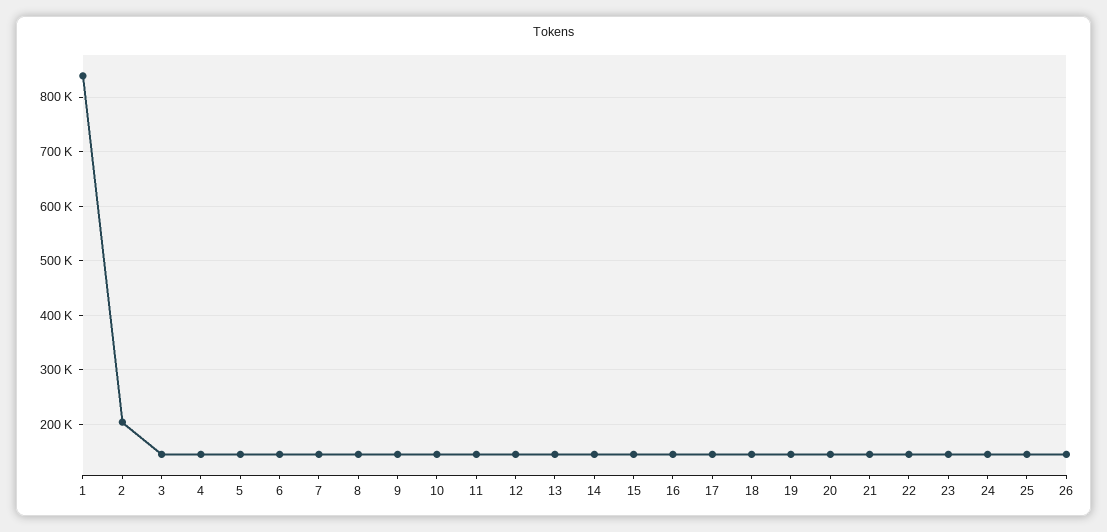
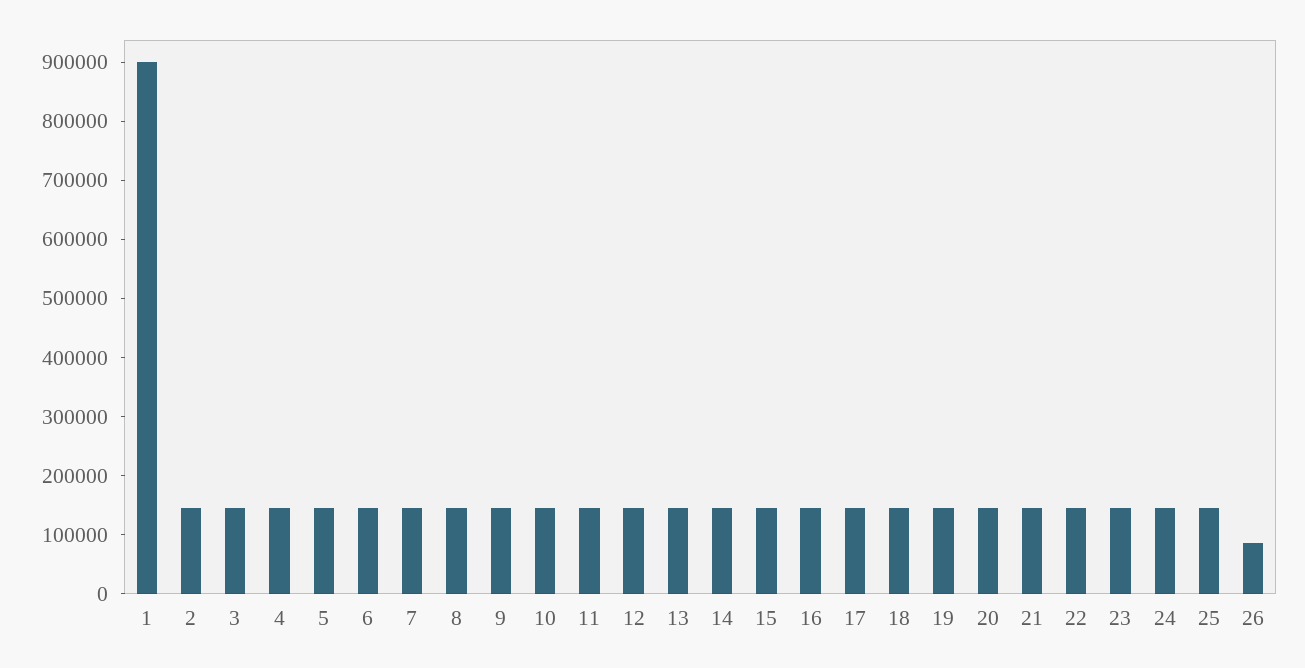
1: 840000 -> 900000
2: 200000 -> 140000
26: 140000 -> 80000

